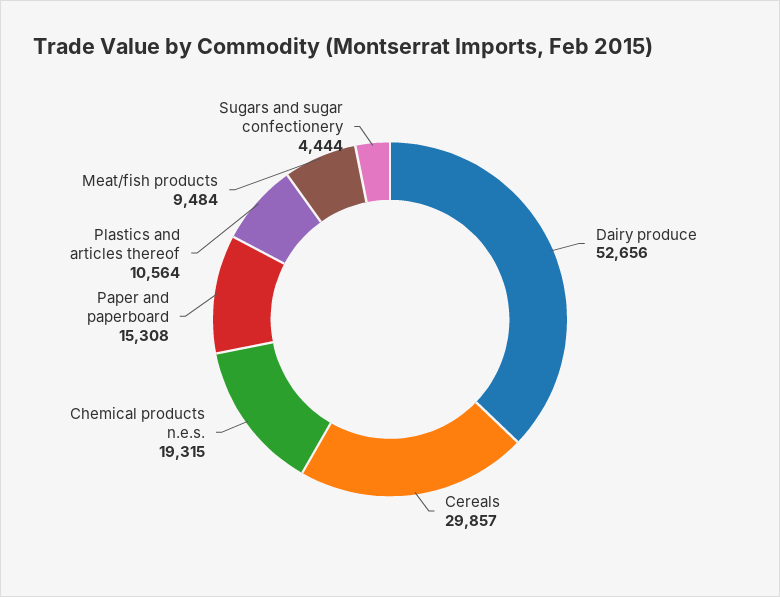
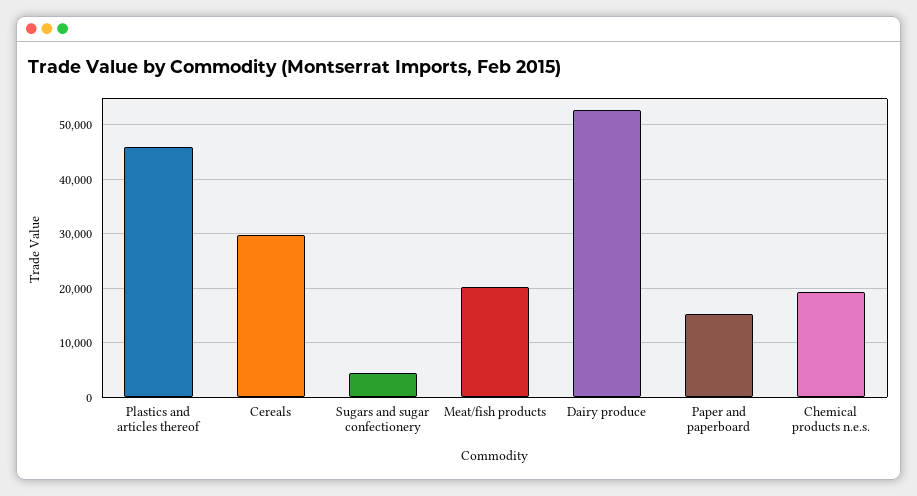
Plastics and articles thereof: 10564 -> 46000
Meat/fish products: 9484 -> 20000

